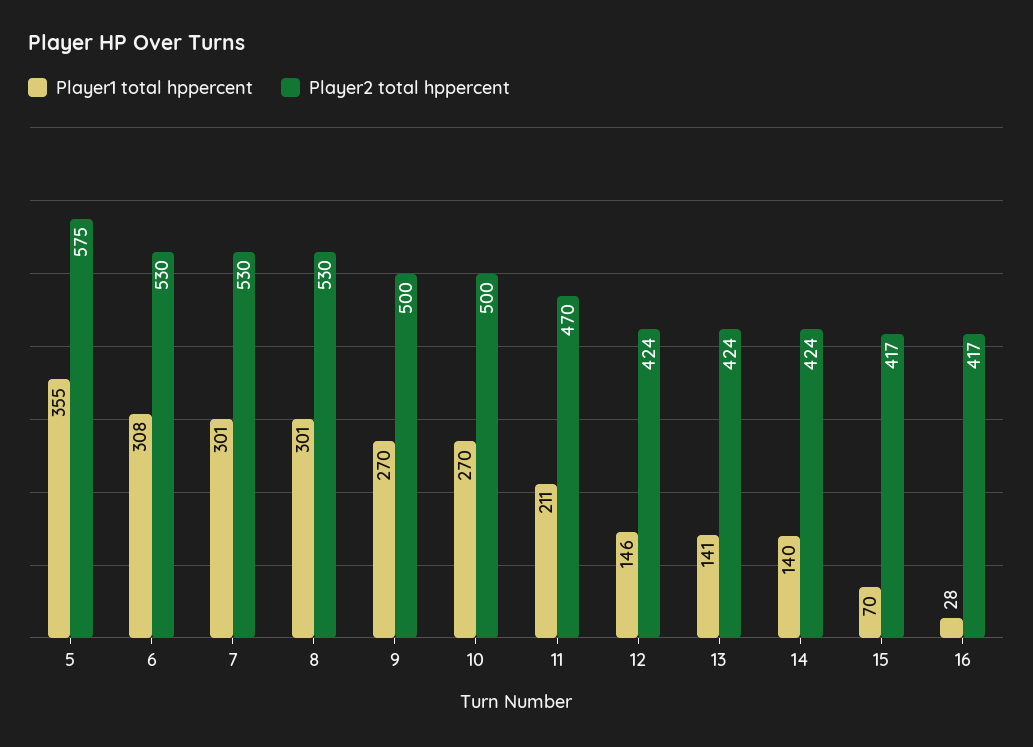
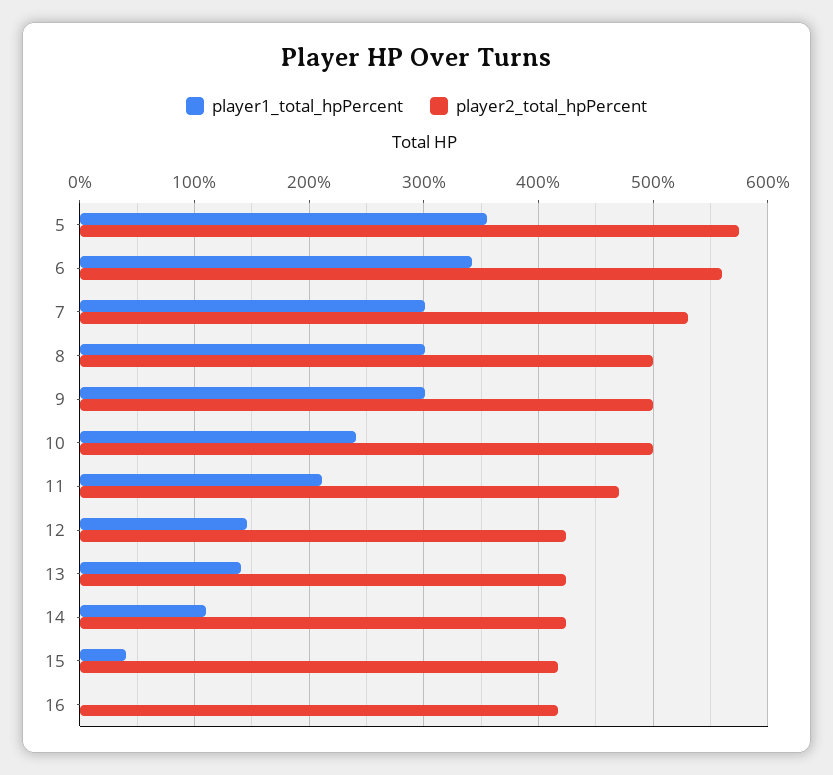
Player1 total hppercent, 6: 308 -> 340
Player2 total hppercent, 6: 530 -> 560
Player2 total hppercent, 8: 530 -> 500
Player1 total hppercent, 9: 270 -> 300
Player1 total hppercent, 10: 270 -> 240
Player1 total hppercent, 14: 140 -> 110
Player1 total hppercent, 15: 70 -> 40
Player1 total hppercent, 16: 28 -> 0

